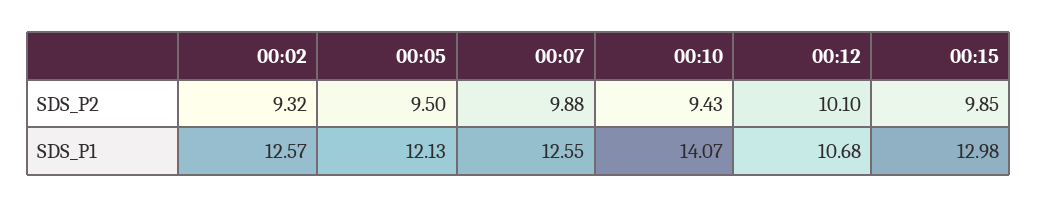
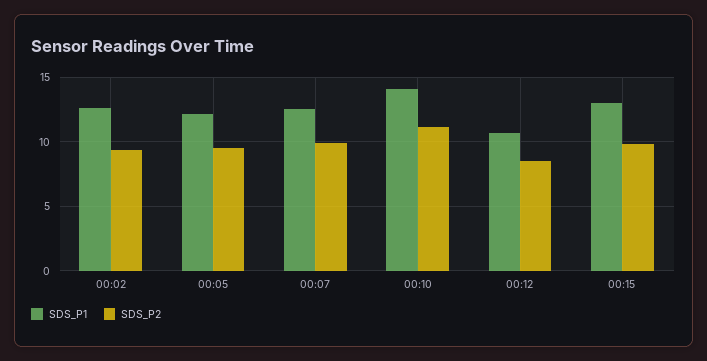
SDS_P2, 00:10: 9.43 -> 11
SDS_P2, 00:12: 10.1 -> 8.5

